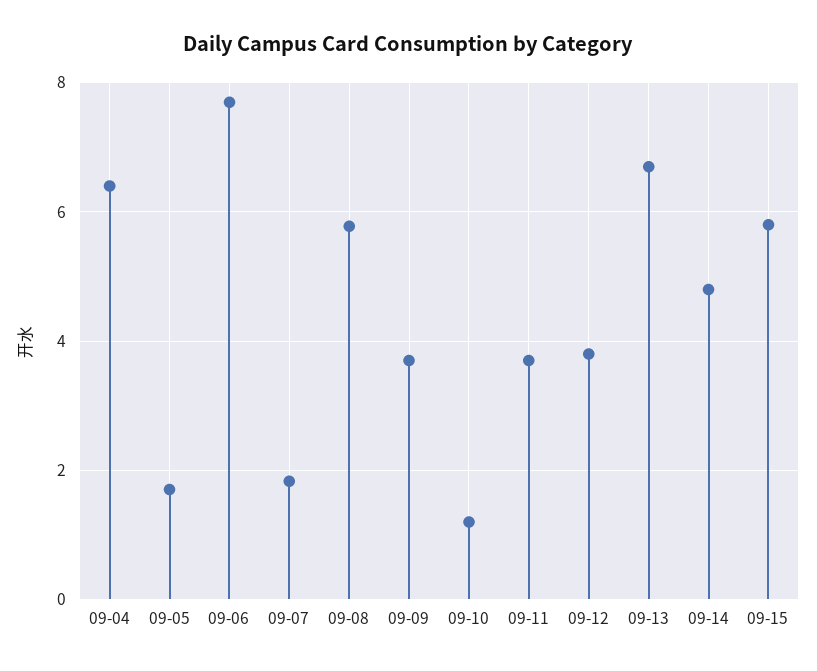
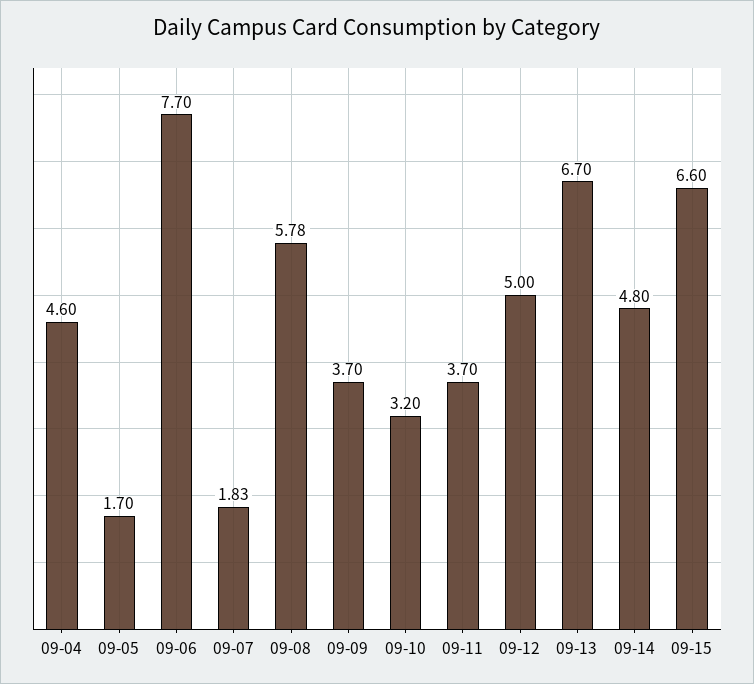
09-04: 6.4 -> 4.6
09-10: 1.2 -> 3.2
09-12: 3.8 -> 5
09-15: 5.8 -> 6.6

